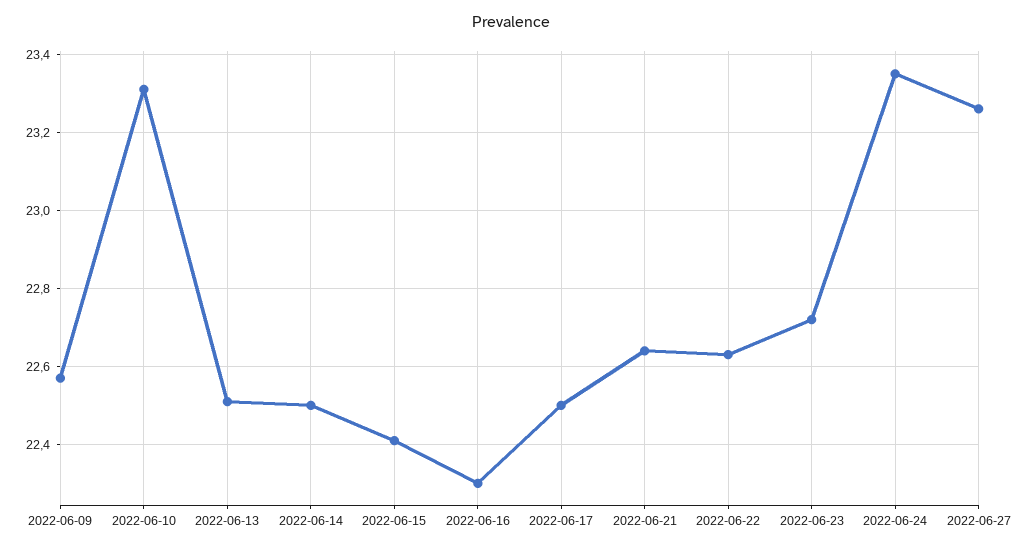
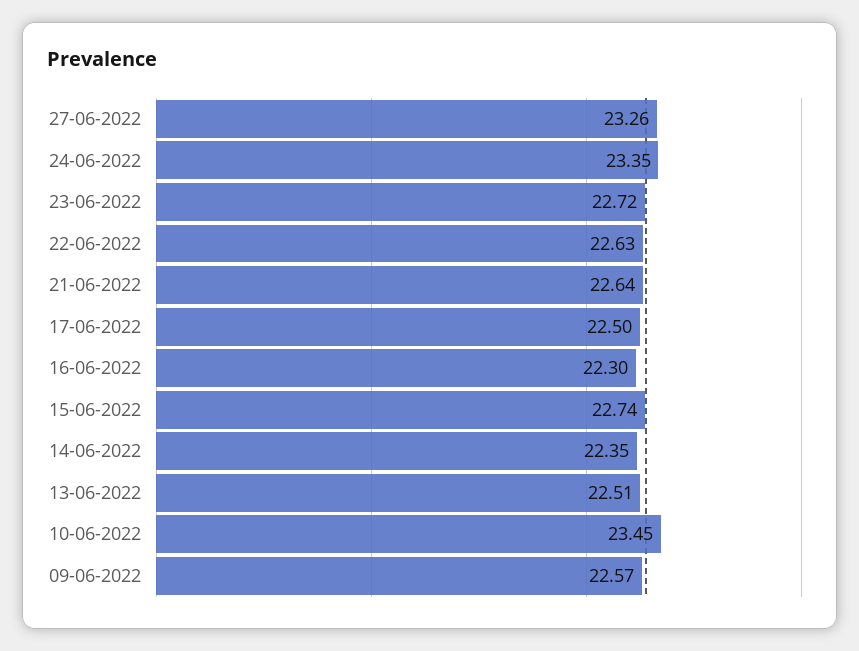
2022-06-10: 23.3 -> 23.45
2022-06-14: 22.5 -> 22.35
2022-06-15: 22.4 -> 22.74

